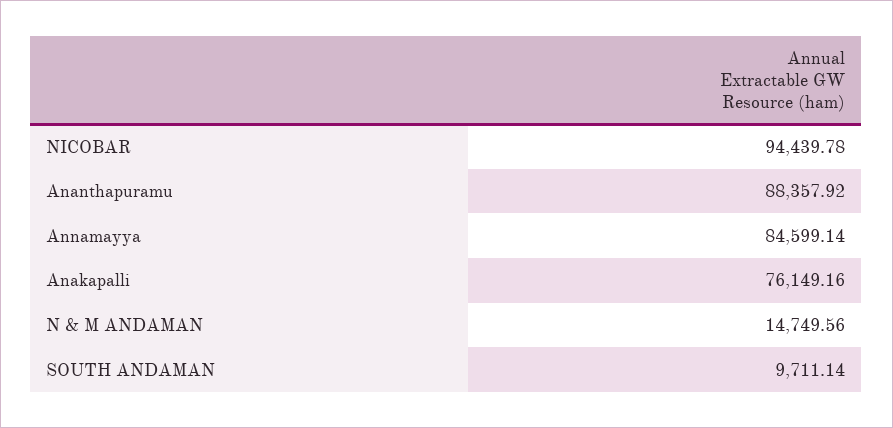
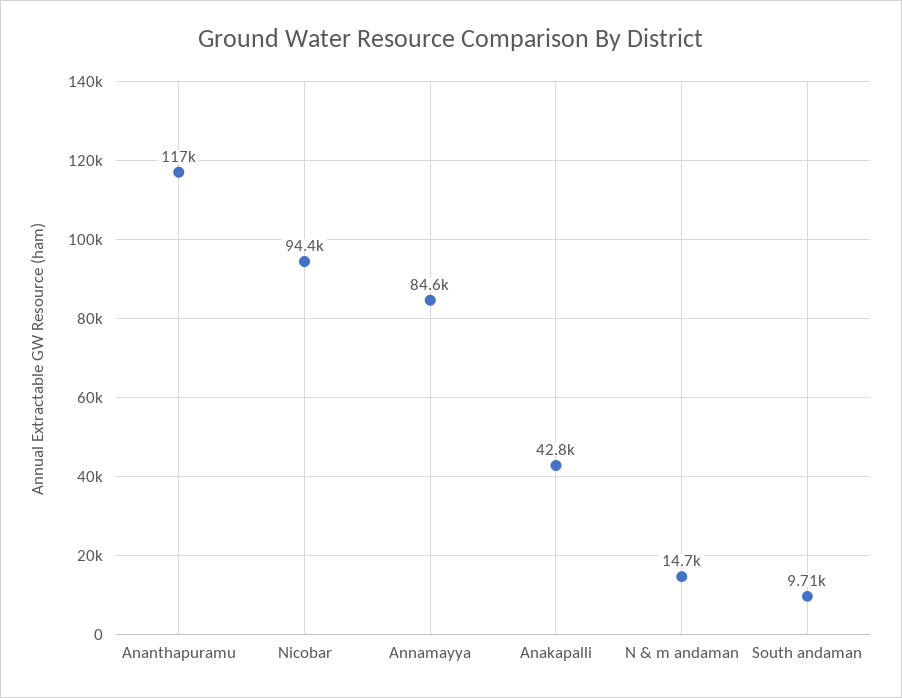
Ananthapuramu: 88357.92 -> 117000
Anakapalli: 76149.16 -> 42800

